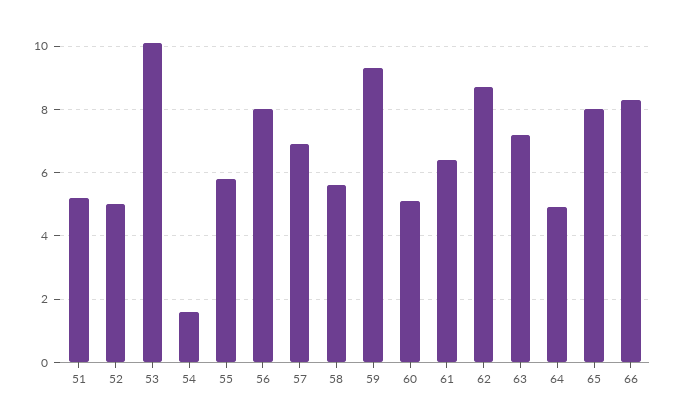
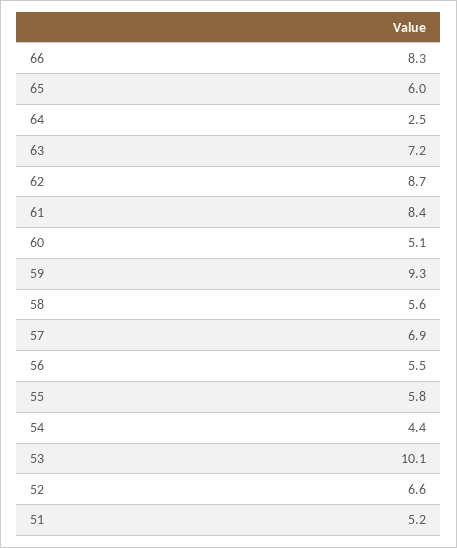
52: 5 -> 6.6
54: 1.5 -> 4.4
56: 8 -> 5.5
61: 6.5 -> 8.4
64: 5 -> 2.5
65: 8 -> 6

